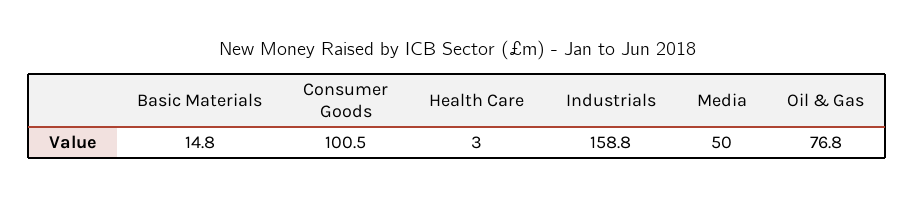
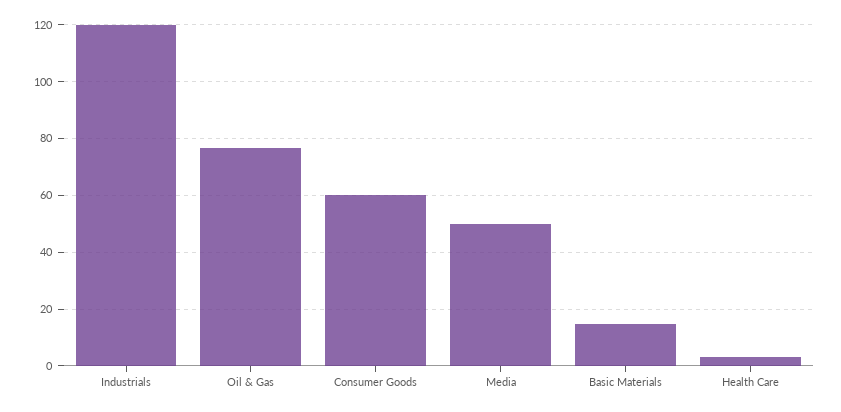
Consumer Goods: 100.5 -> 60
Industrials: 158.8 -> 120

